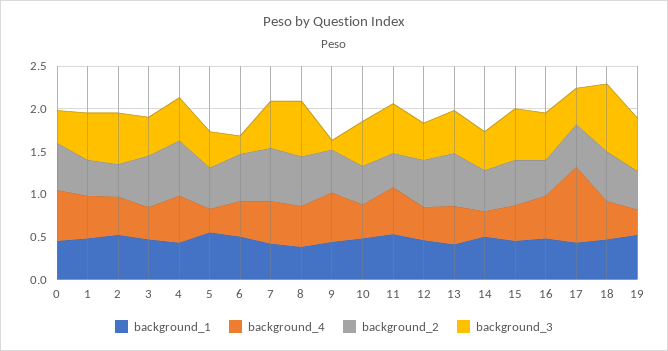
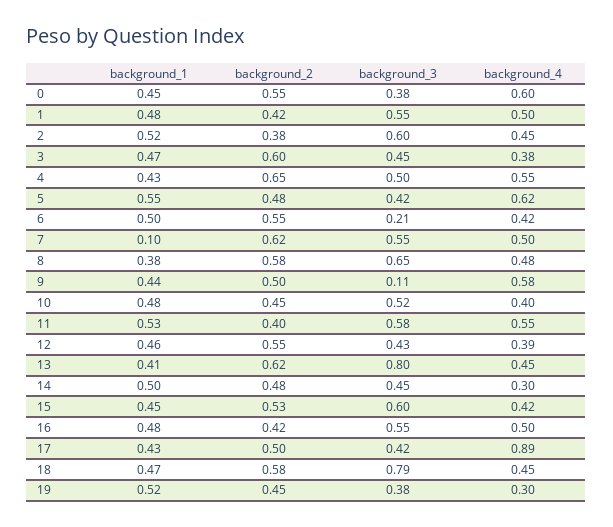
background_4, 5: 0.3 -> 0.62
background_1, 7: 0.4 -> 0.1
background_3, 13: 0.5 -> 0.8
background_3, 19: 0.6 -> 0.38

